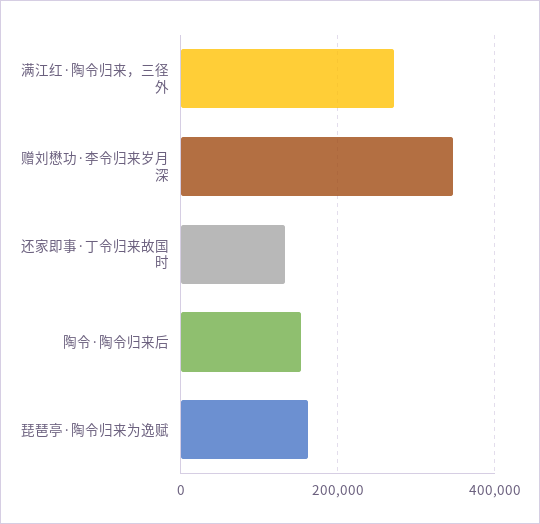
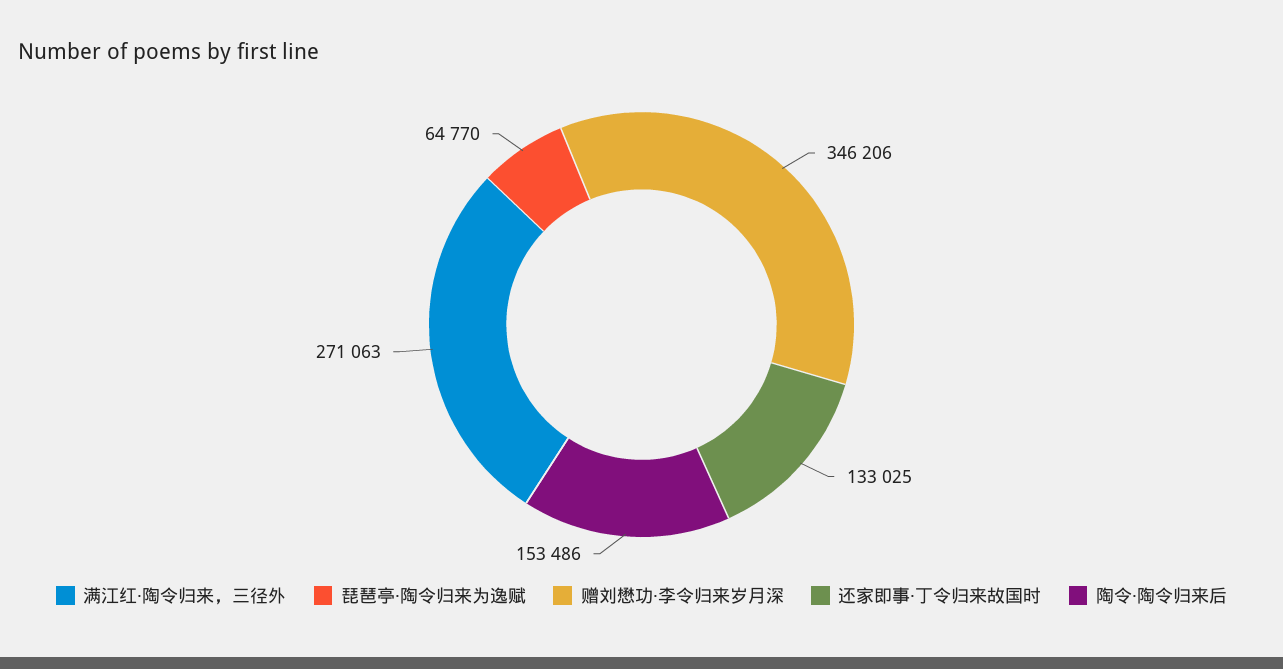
琵琶亭·陶令归来为逸赋: 160000 -> 64770

